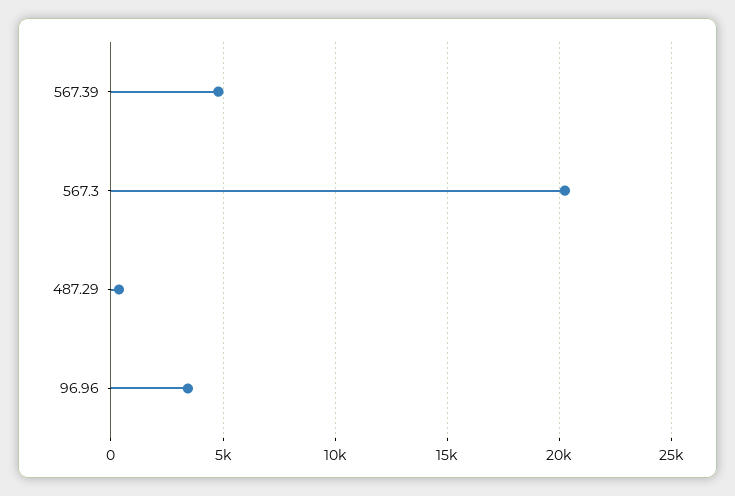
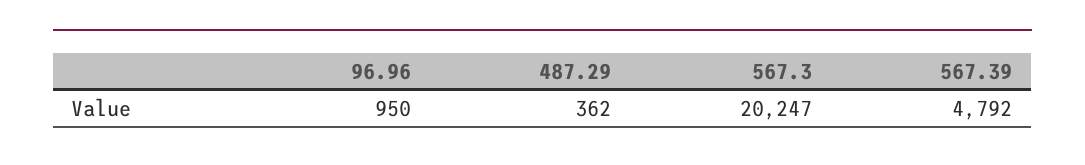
96.96: 3500 -> 950

